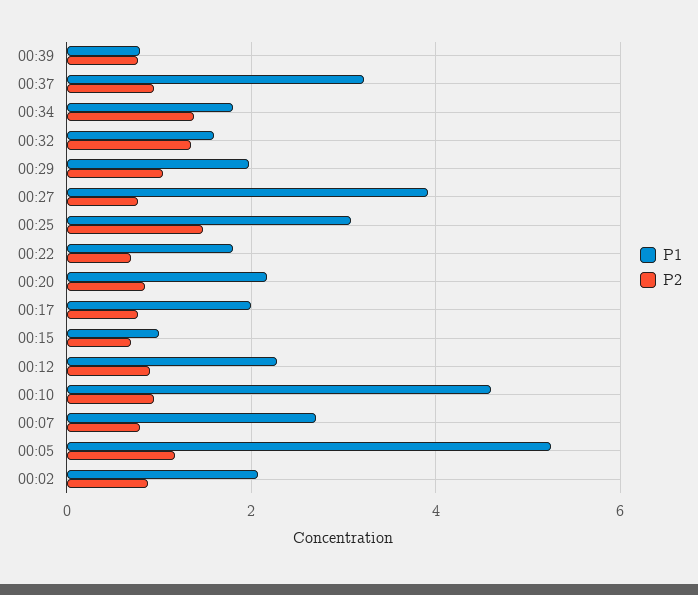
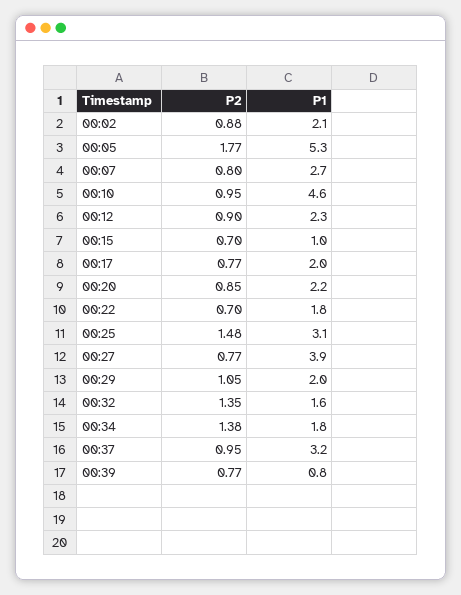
P2, 00:05: 1.2 -> 1.77

